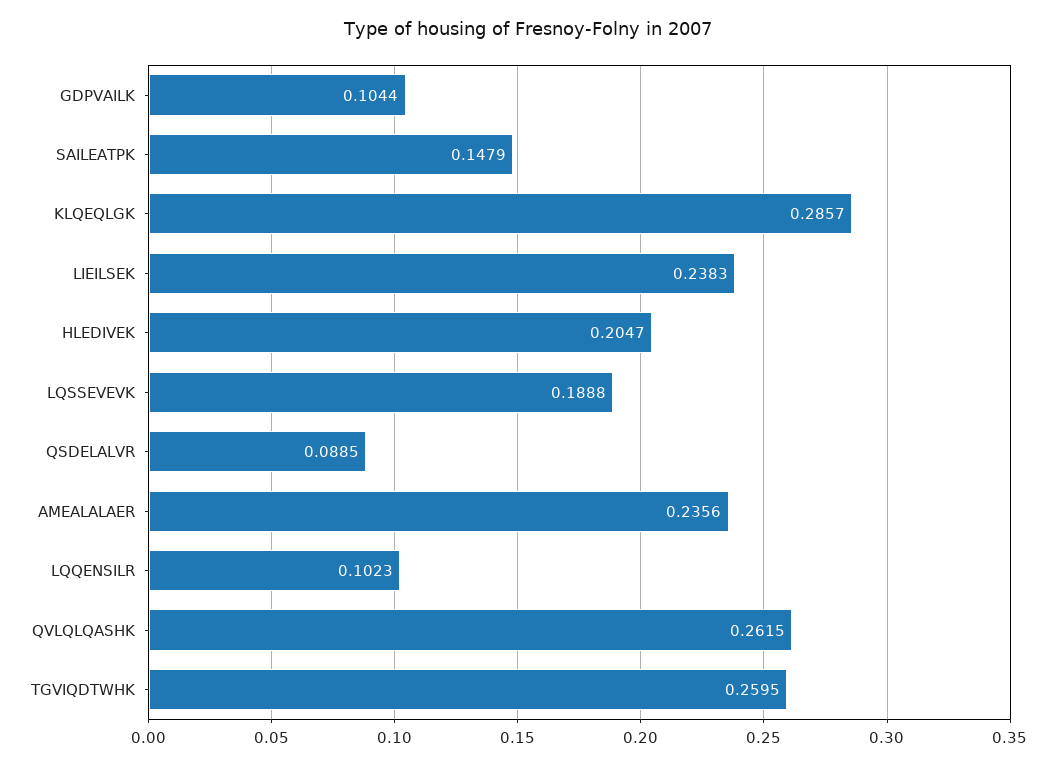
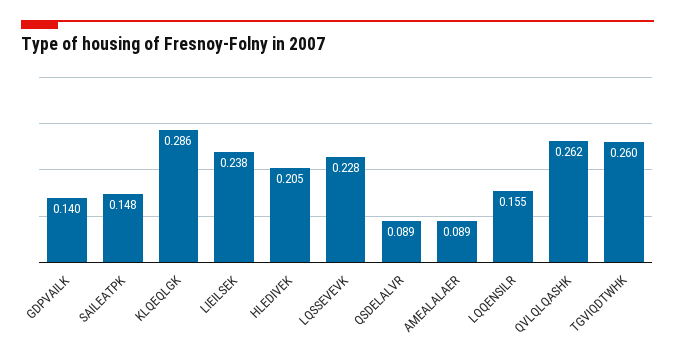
GDPVAILK: 0.1044 -> 0.14
LQSSEVEVK: 0.1888 -> 0.228
AMEALALAER: 0.2356 -> 0.089
LQQENSILR: 0.1023 -> 0.155

